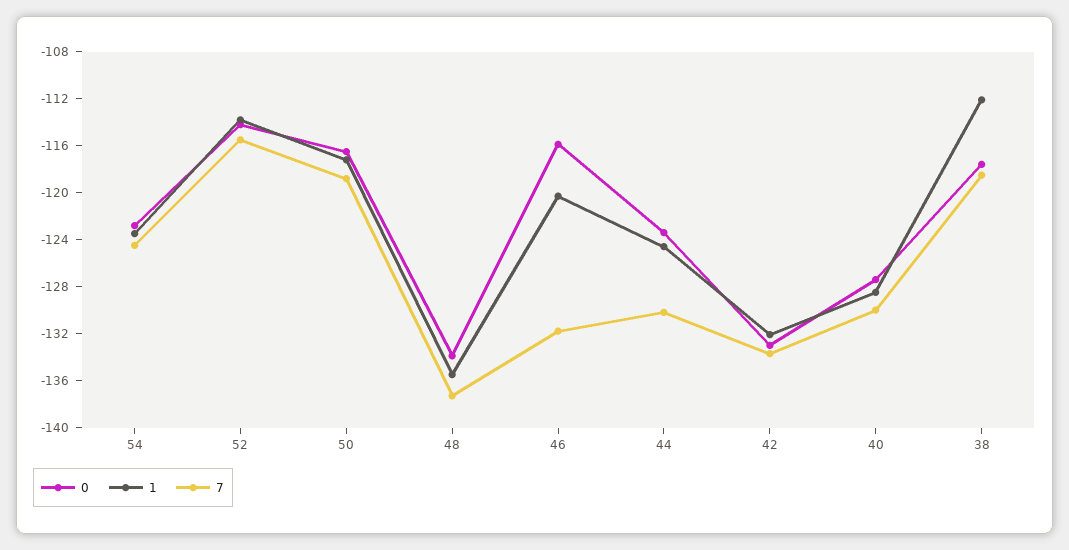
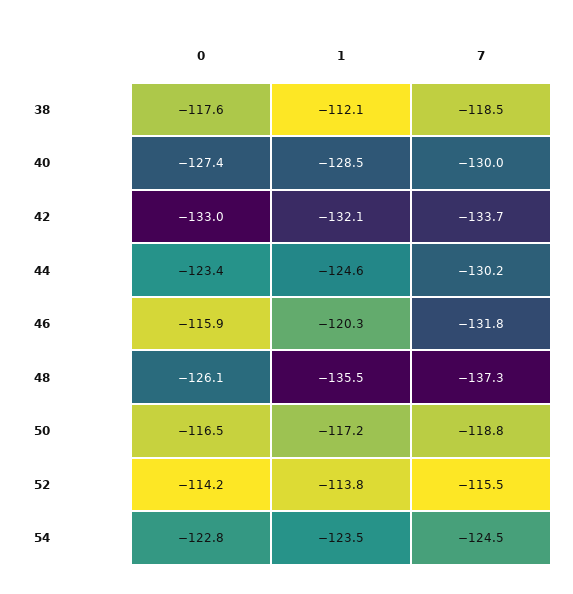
0, 48: -134 -> -126.1

